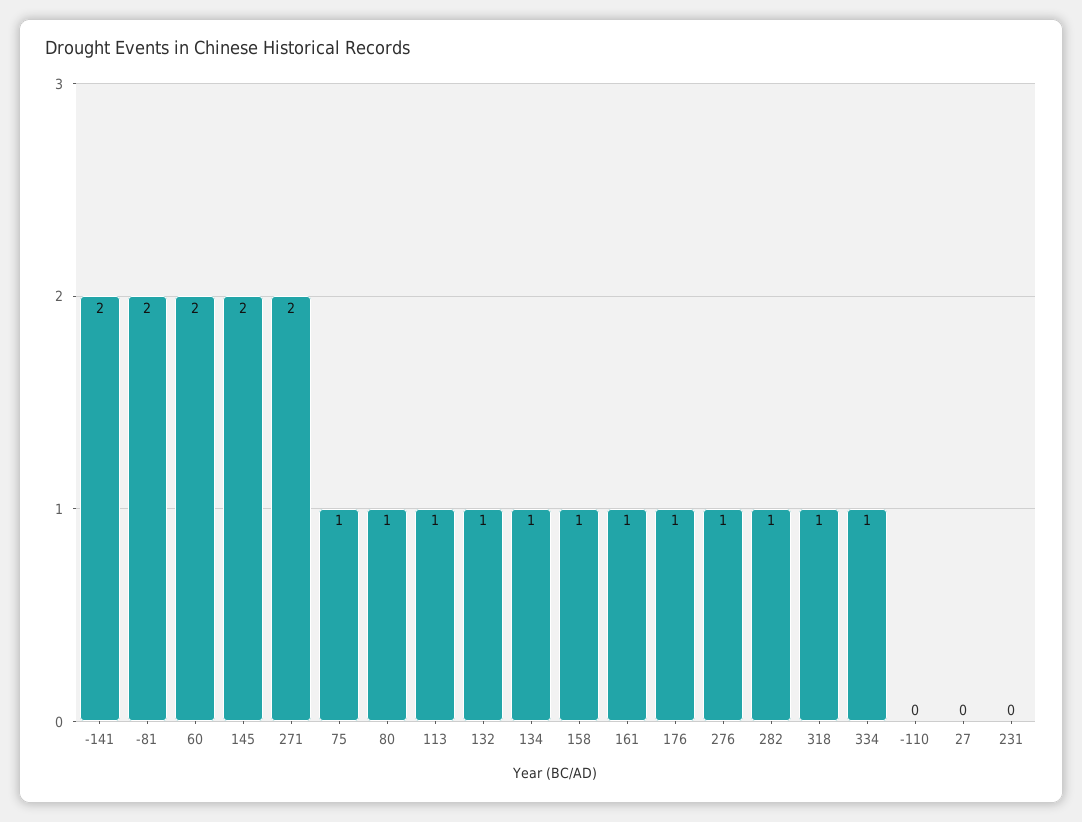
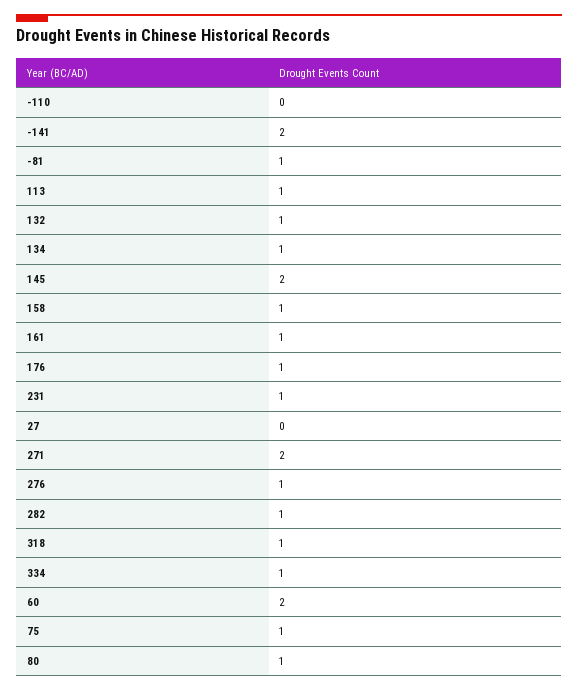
-81: 2 -> 1
231: 0 -> 1

